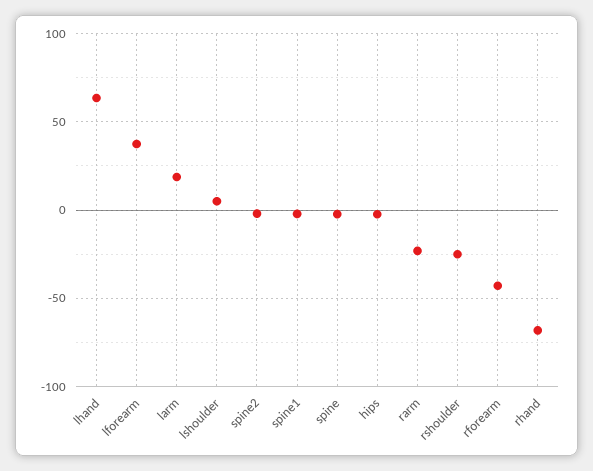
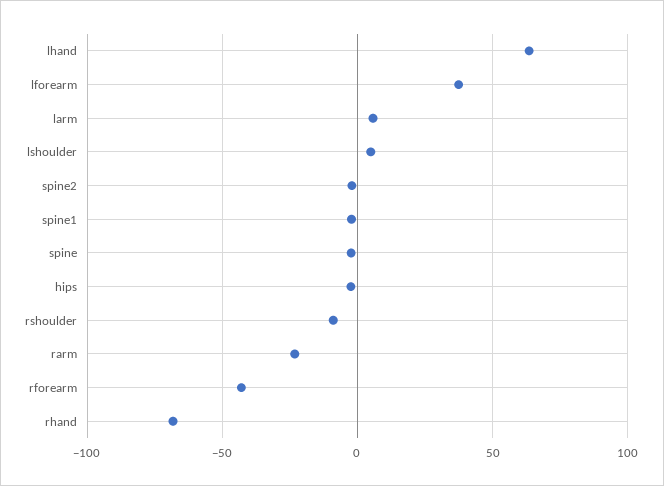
larm: 20 -> 5
rshoulder: -25 -> -10

